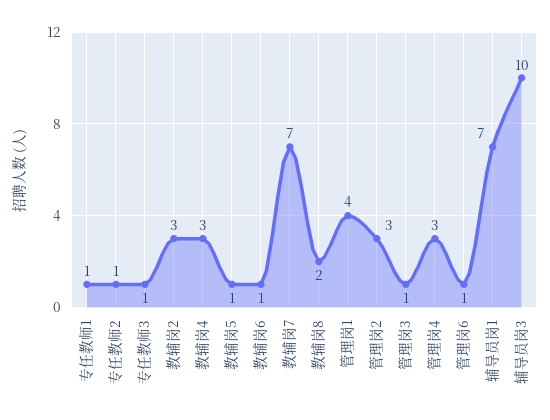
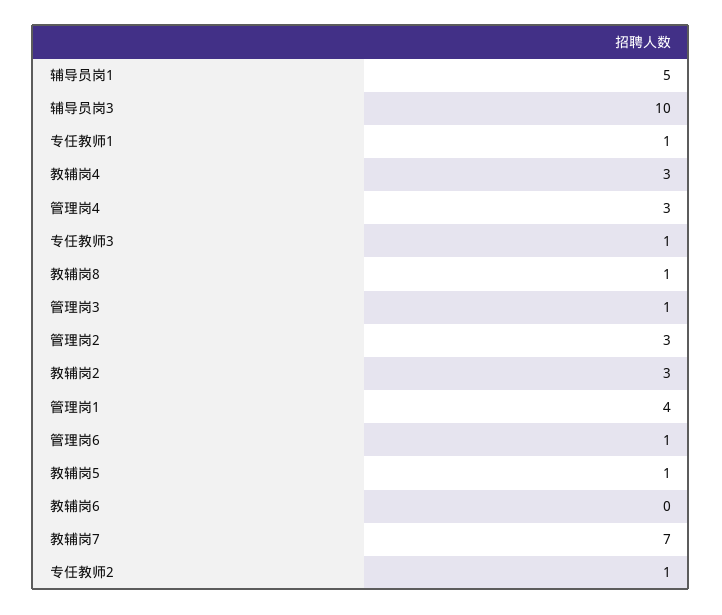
教辅岗6: 1 -> 0
教辅岗8: 2 -> 1
辅导员岗1: 7 -> 5

